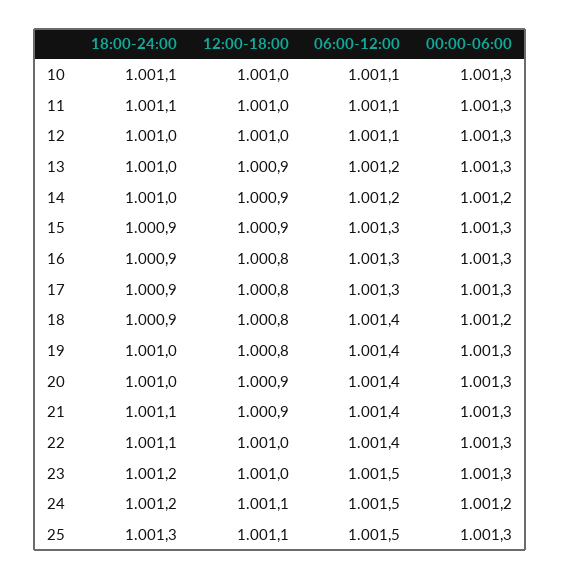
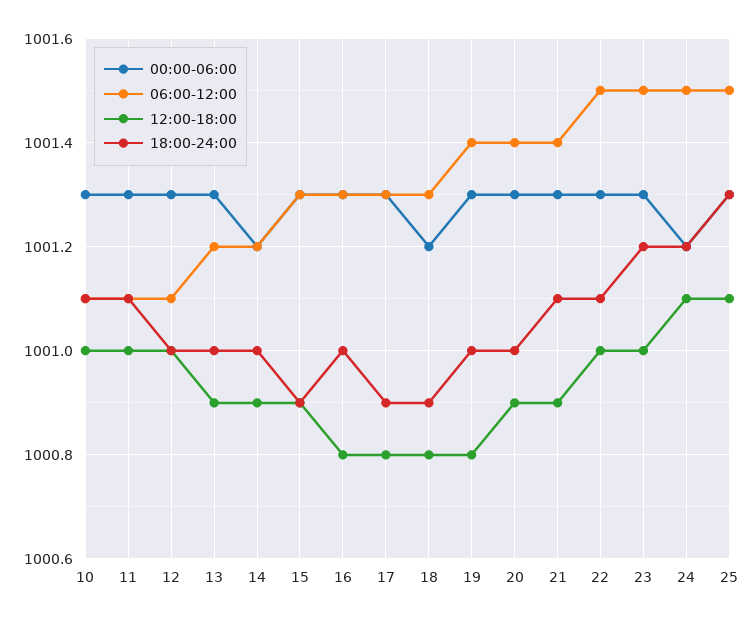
18:00-24:00, 16: 1000.9 -> 1001
06:00-12:00, 18: 1001.4 -> 1001.3
06:00-12:00, 22: 1001.4 -> 1001.5

